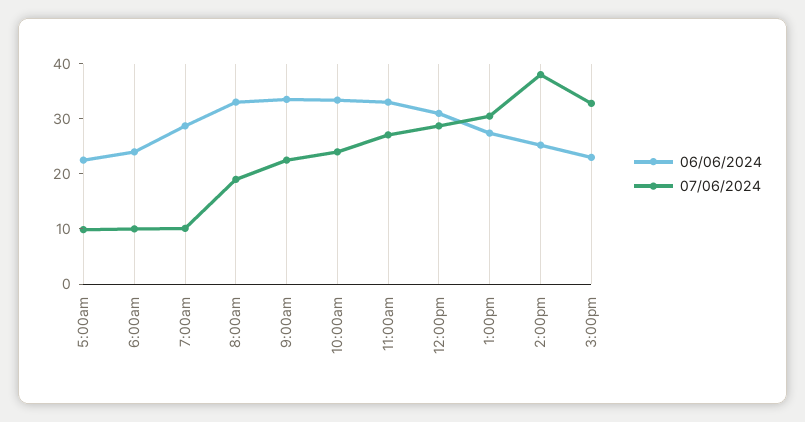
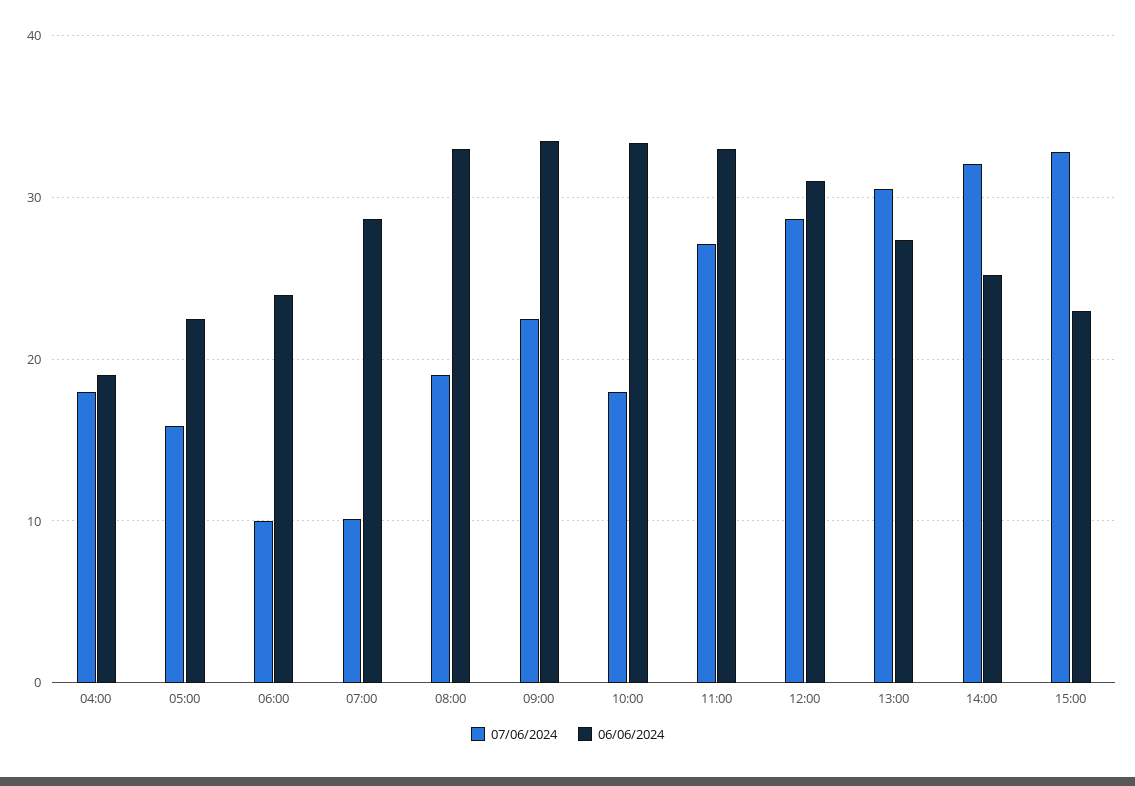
07/06/2024, 5:00am: 10 -> 16
07/06/2024, 10:00am: 24 -> 18
07/06/2024, 2:00pm: 38 -> 32
07/06/2024, 04:00: none -> 18
06/06/2024, 04:00: none -> 19

